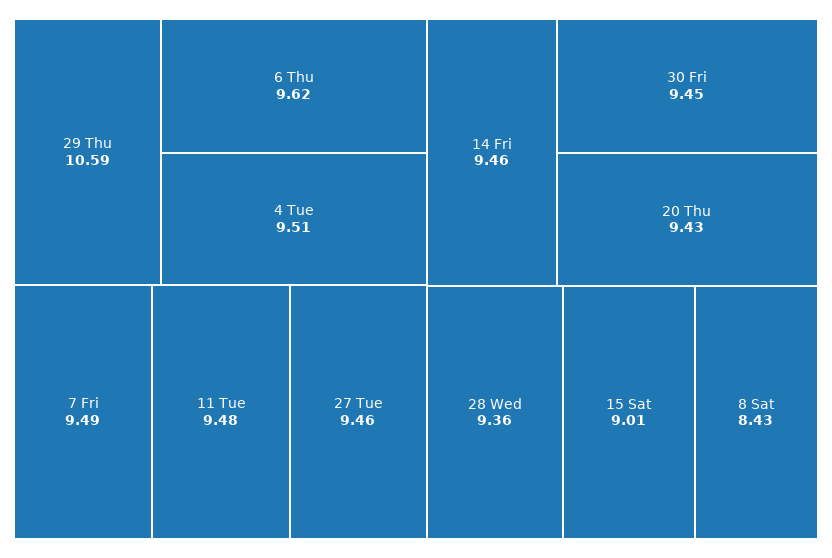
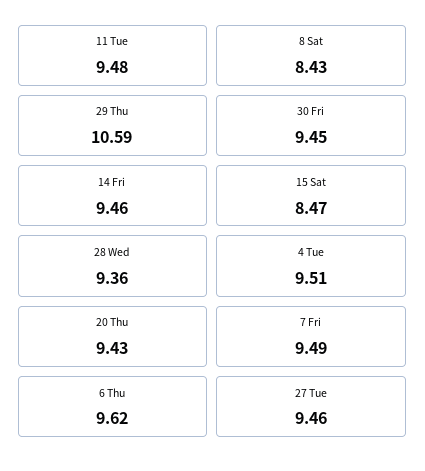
15 Sat: 9.01 -> 8.47

